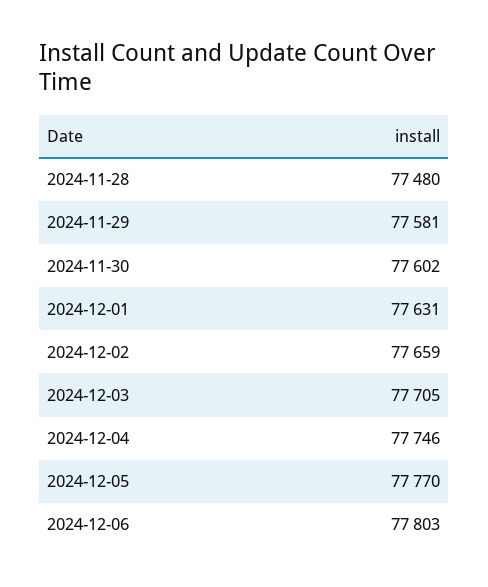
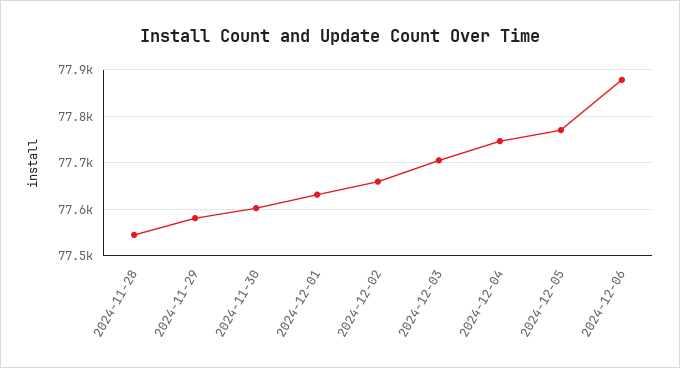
2024-11-28: 77480 -> 77540
2024-12-06: 77803 -> 77880

